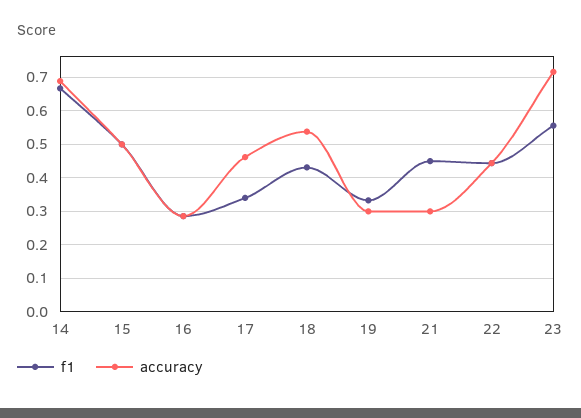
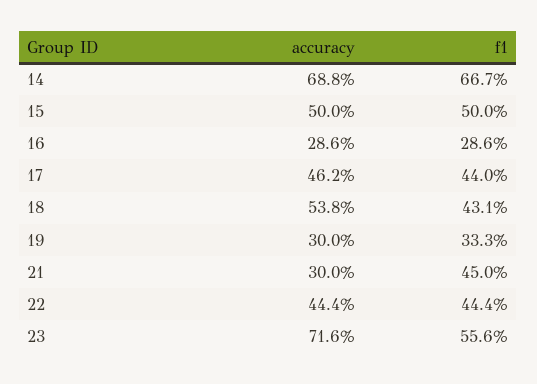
f1, 17: 0.34 -> 0.44

